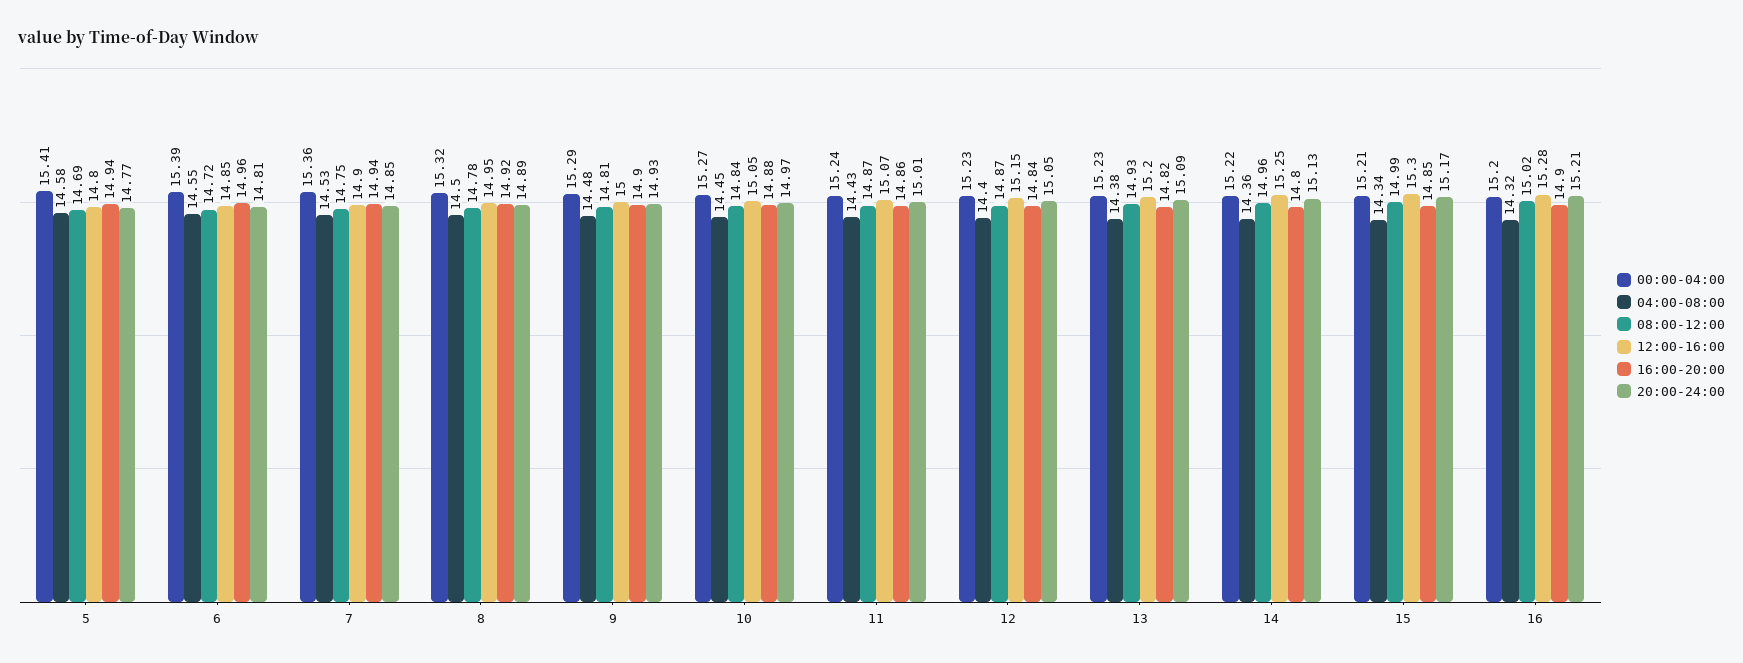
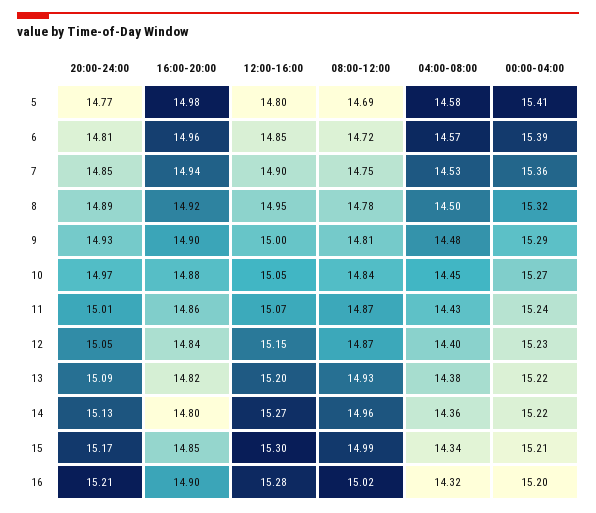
16:00-20:00, 5: 14.94 -> 14.98
04:00-08:00, 6: 14.55 -> 14.57
00:00-04:00, 13: 15.23 -> 15.22
12:00-16:00, 14: 15.25 -> 15.27

